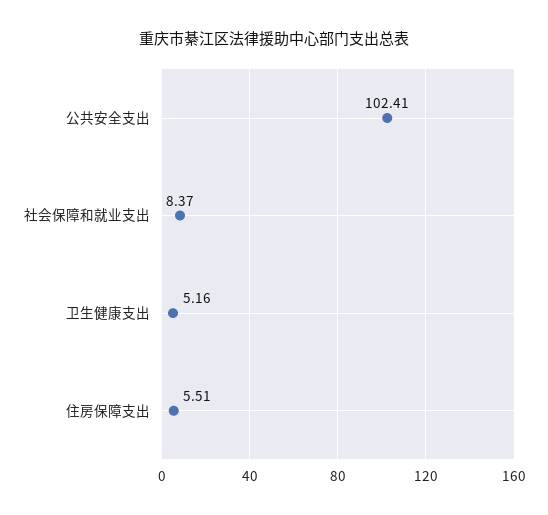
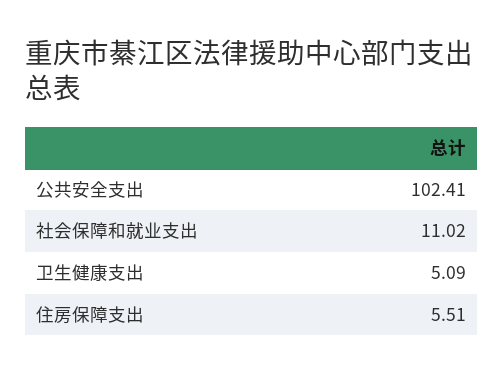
社会保障和就业支出: 8.37 -> 11.02
卫生健康支出: 5.16 -> 5.09

